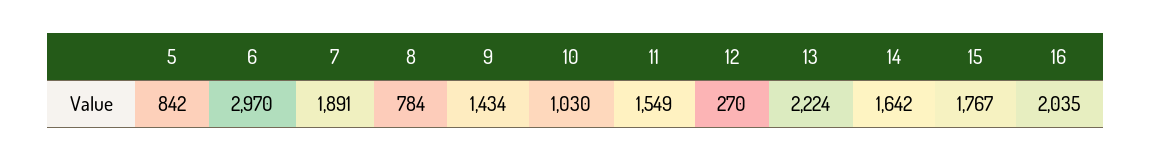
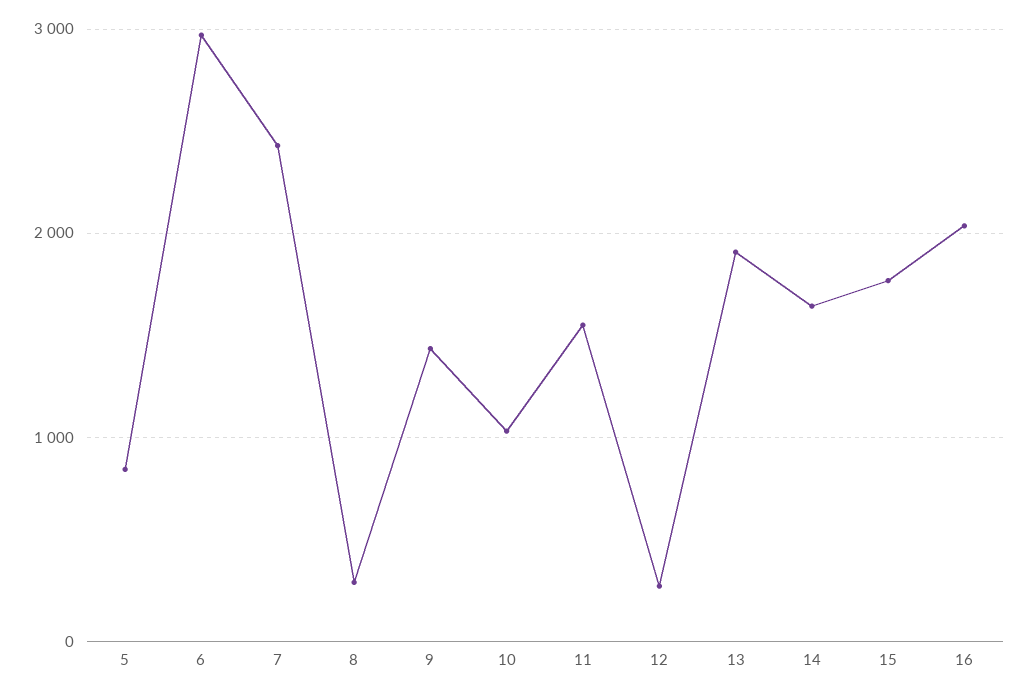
7: 1891 -> 2400
8: 784 -> 300
13: 2224 -> 1900

